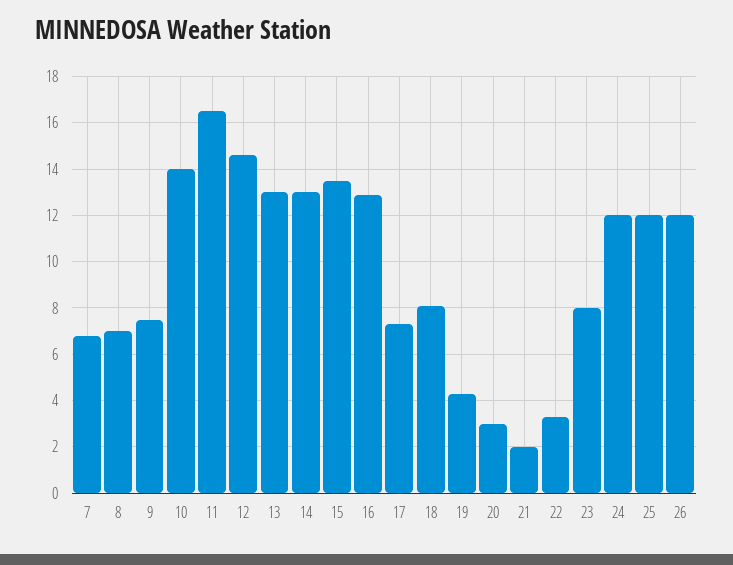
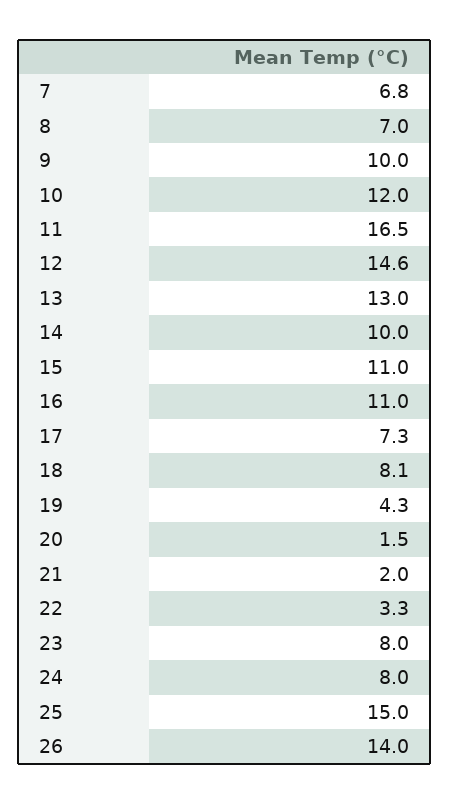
9: 7.5 -> 10
10: 14 -> 12
14: 13 -> 10
15: 13.5 -> 11
16: 13 -> 11
20: 3 -> 1.5
24: 12 -> 8
25: 12 -> 15
26: 12 -> 14

